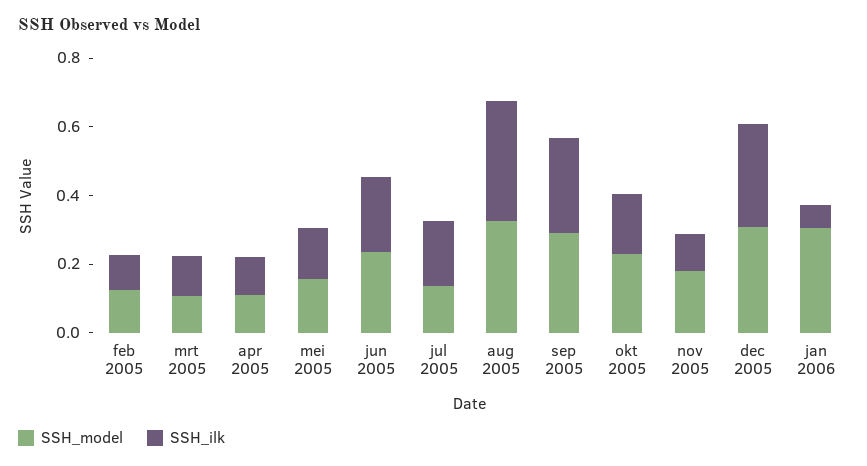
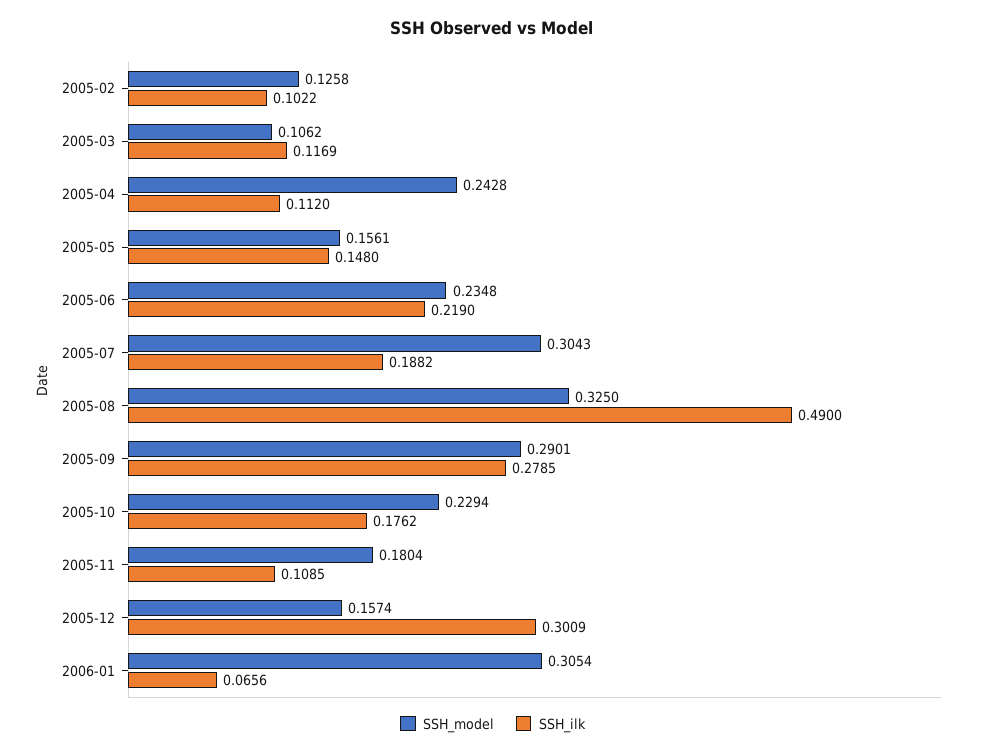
SSH_model, apr 2005: 0.1 -> 0.2428
SSH_model, jul 2005: 0.15 -> 0.3043
SSH_ilk, aug 2005: 0.35 -> 0.49
SSH_model, dec 2005: 0.3 -> 0.1574

